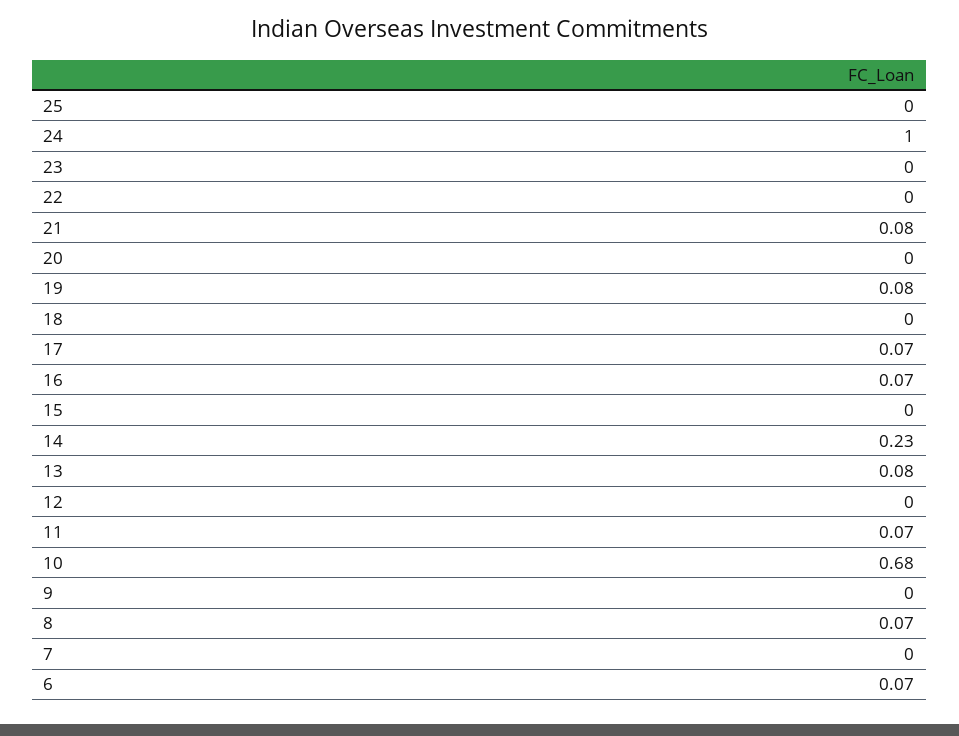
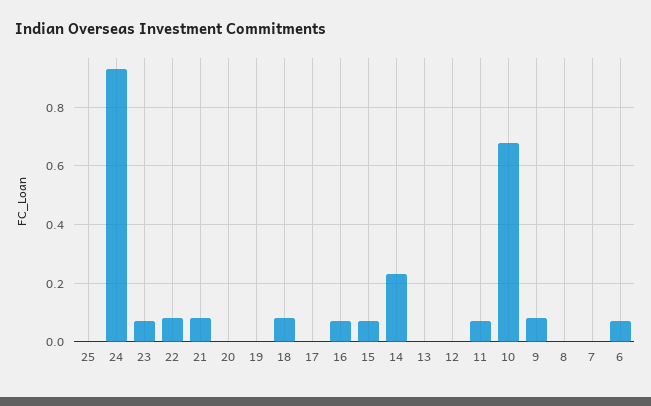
24: 1 -> 0.925
23: 0 -> 0.075
22: 0 -> 0.075
19: 0.08 -> 0
18: 0 -> 0.075
17: 0.07 -> 0
15: 0 -> 0.075
13: 0.08 -> 0
9: 0 -> 0.075
8: 0.07 -> 0

